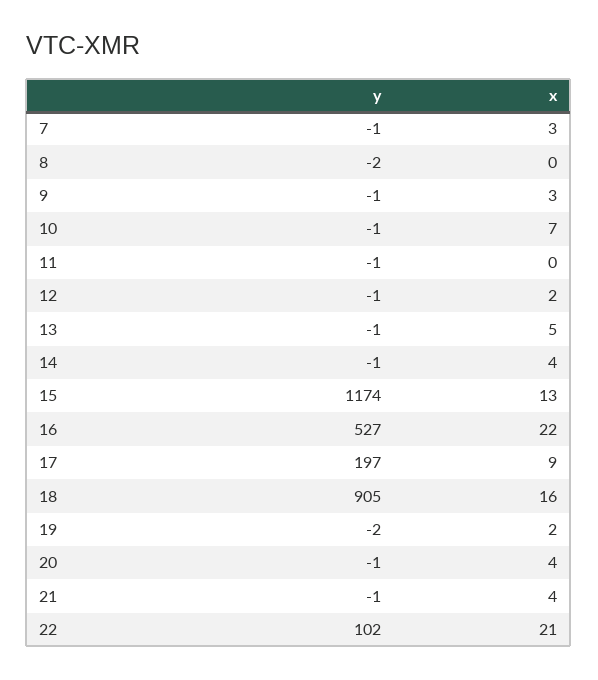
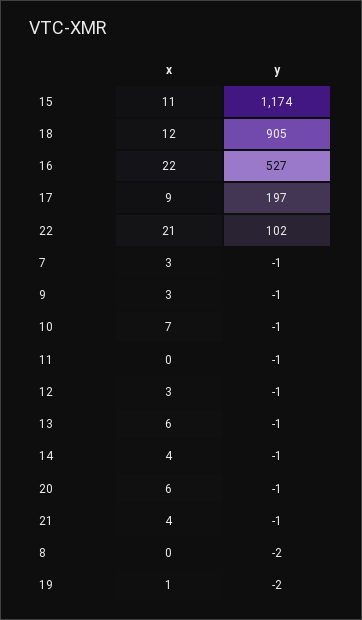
x, 12: 2 -> 3
x, 13: 5 -> 6
x, 15: 13 -> 11
x, 18: 16 -> 12
x, 19: 2 -> 1
x, 20: 4 -> 6

